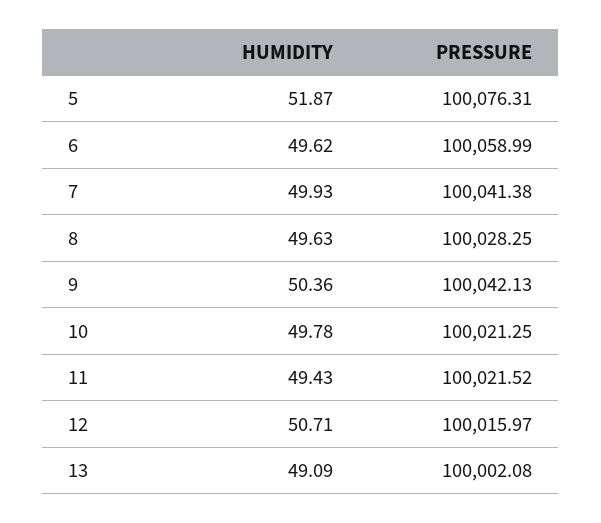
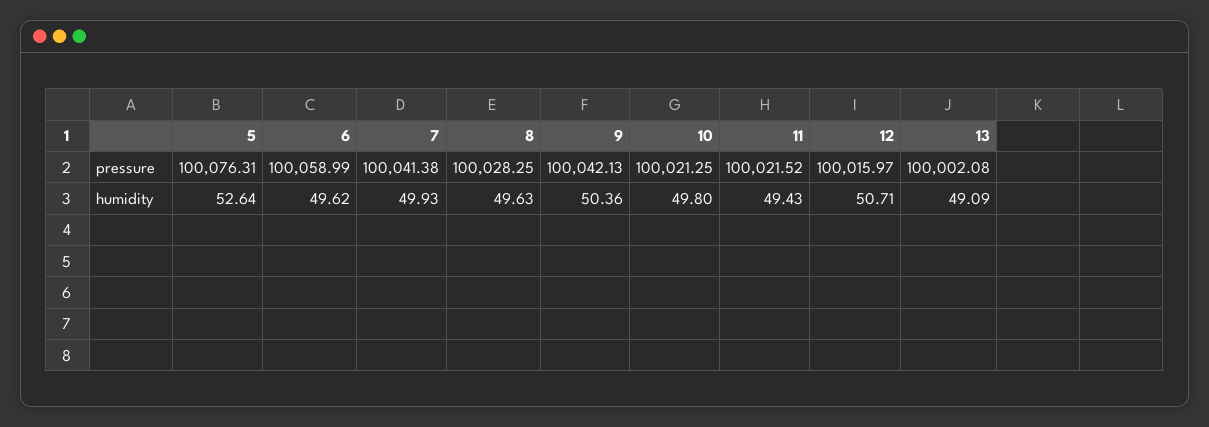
HUMIDITY, 5: 51.87 -> 52.64
HUMIDITY, 10: 49.78 -> 49.8

